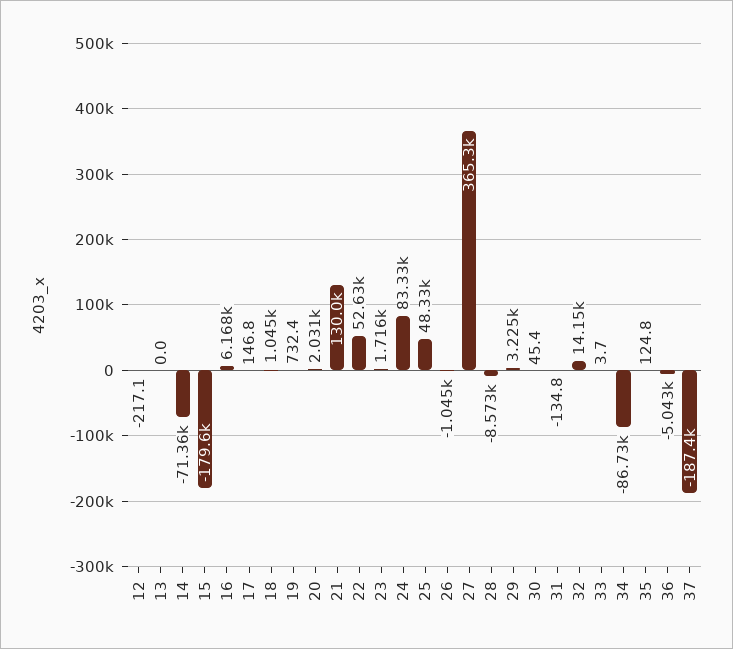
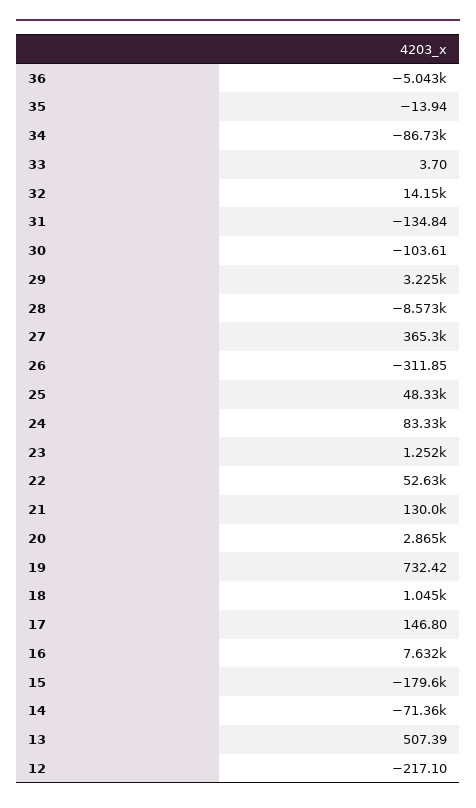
13: 0 -> 507.39
16: 6168 -> 7632
20: 2031 -> 2865
23: 1716 -> 1252
26: -1045 -> -311.85
30: 45.4 -> -103.61
35: 124.8 -> -13.94
37: -187400 -> none

